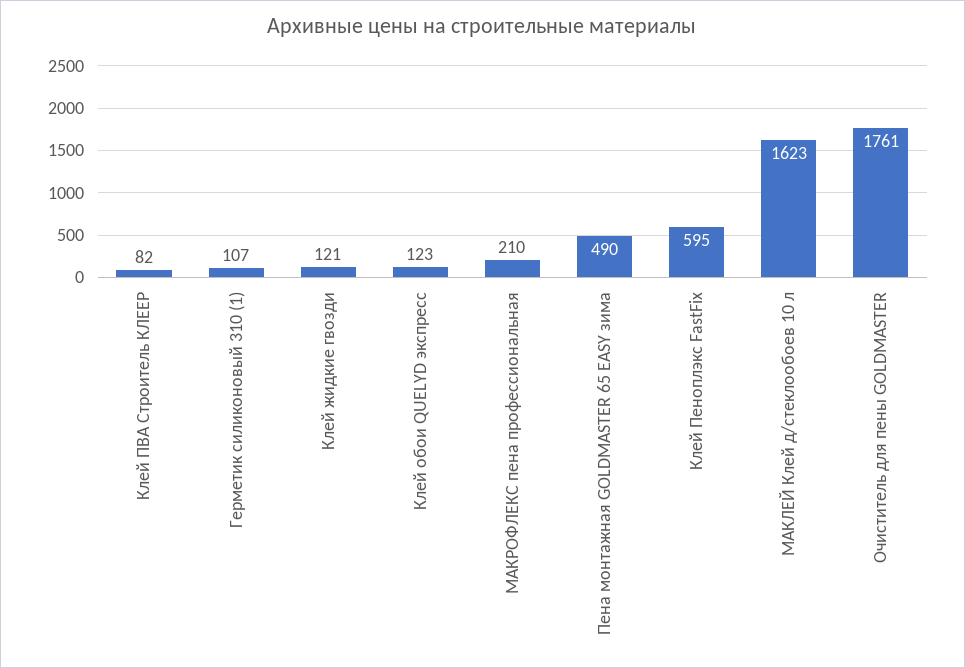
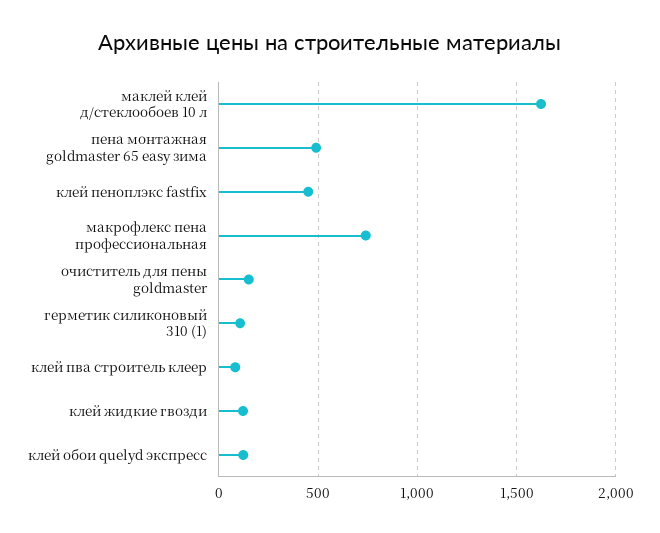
МАКРОФЛЕКС пена профессиональная: 210 -> 750
Клей Пеноплэкс FastFix: 595 -> 450
Очиститель для пены GOLDMASTER: 1761 -> 150

